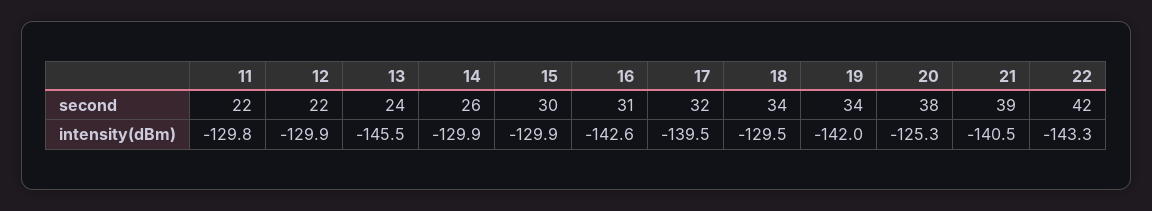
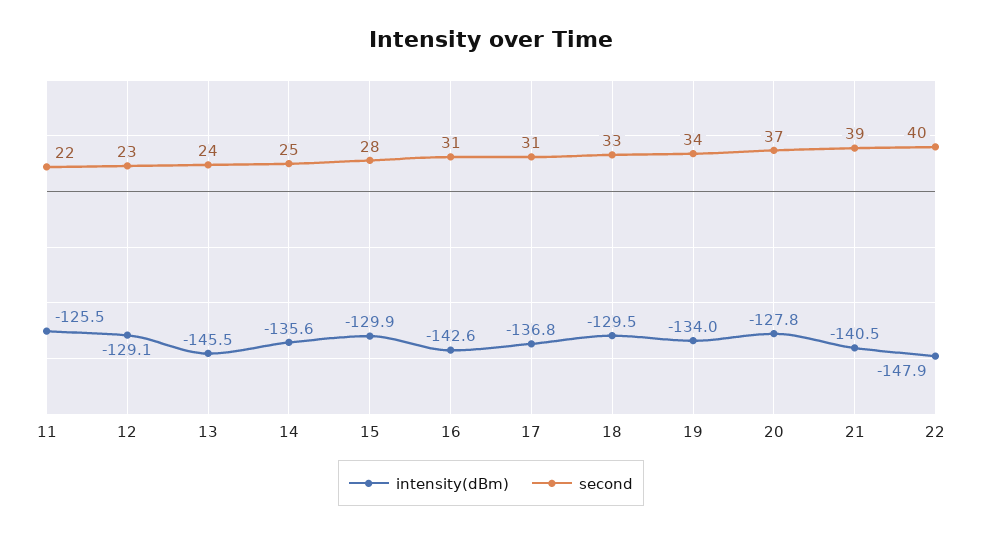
second, 12: 22 -> 23
second, 14: 26 -> 25
second, 15: 30 -> 28
second, 17: 32 -> 31
second, 18: 34 -> 33
second, 20: 38 -> 37
second, 22: 42 -> 40
intensity(dBm), 11: -129.8 -> -125.5
intensity(dBm), 12: -129.9 -> -129.1
intensity(dBm), 14: -129.9 -> -135.6
intensity(dBm), 17: -139.5 -> -136.8
intensity(dBm), 19: -142 -> -134
intensity(dBm), 20: -125.3 -> -127.8
intensity(dBm), 22: -143.3 -> -147.9

